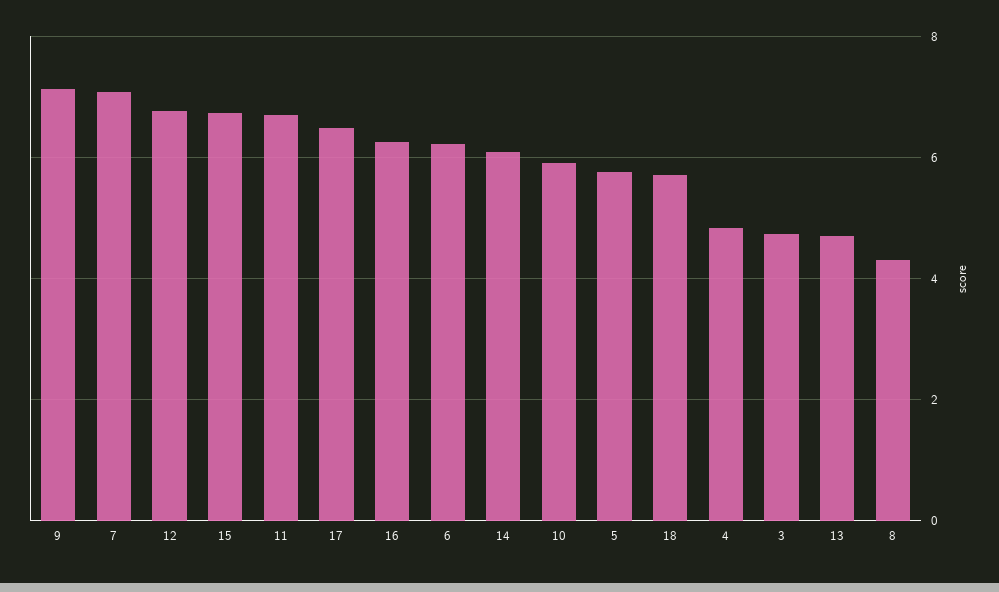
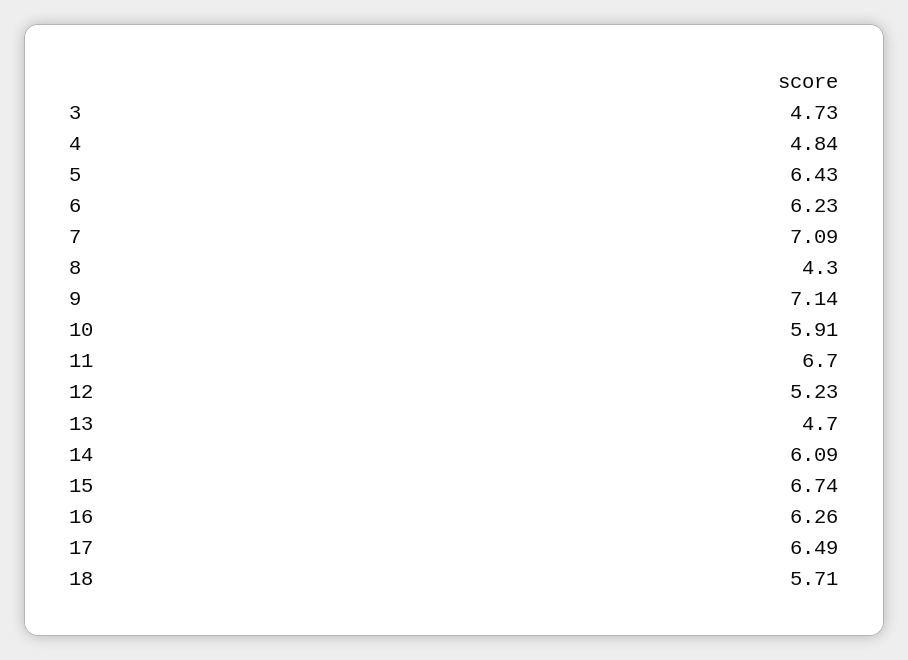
12: 6.8 -> 5.23
5: 5.8 -> 6.43

